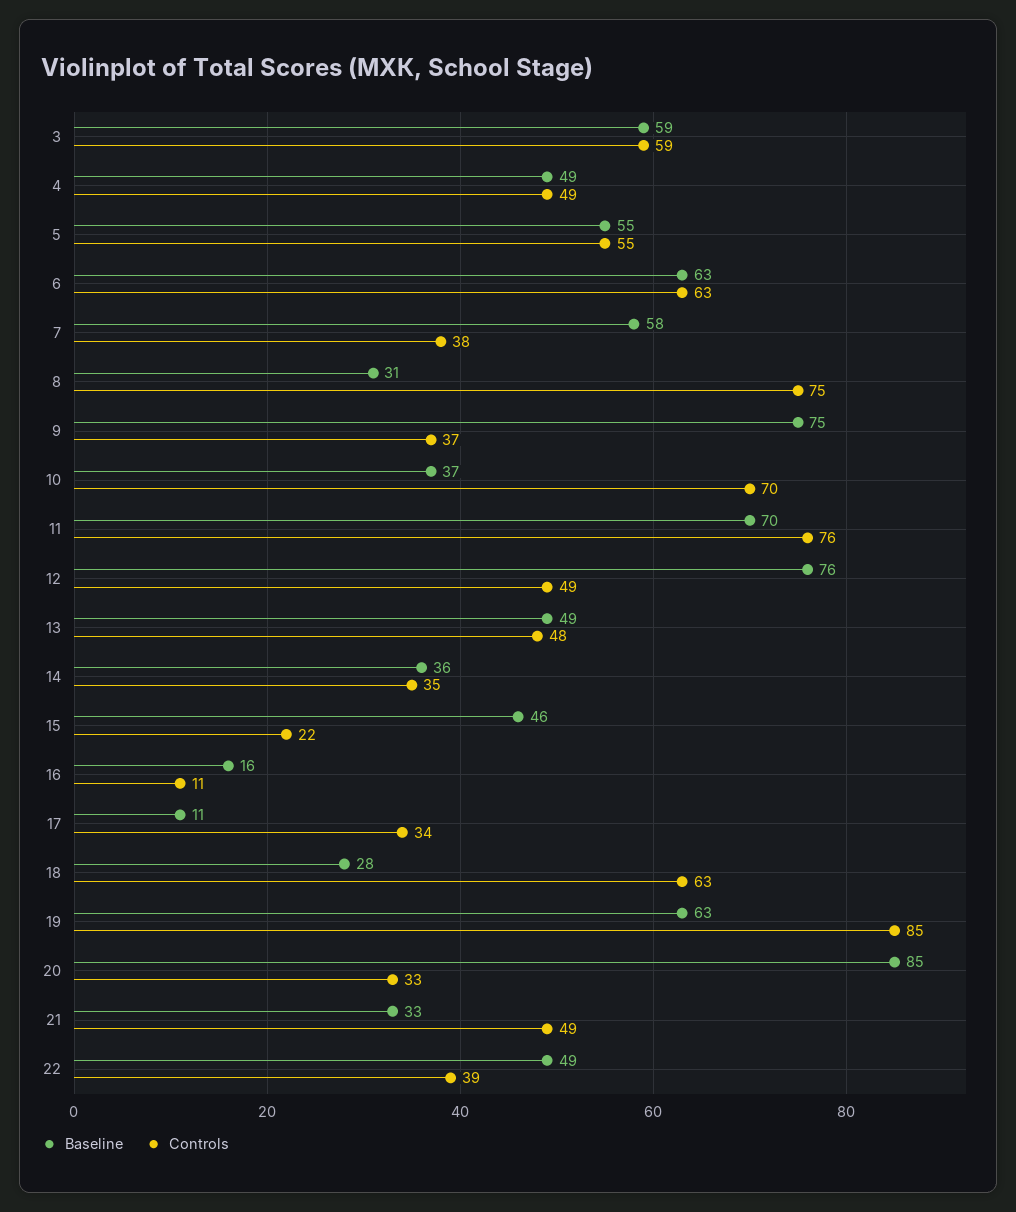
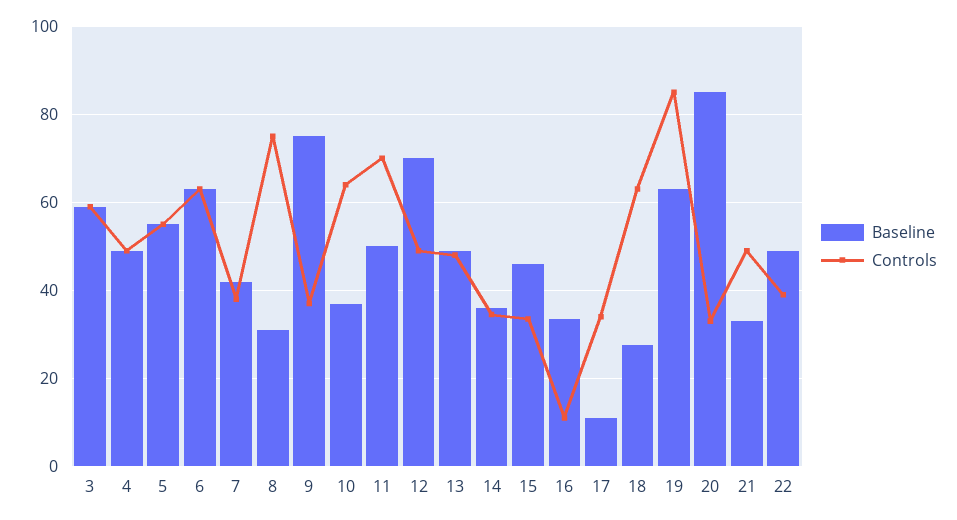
Baseline, 7: 58 -> 42
Controls, 10: 70 -> 64
Baseline, 11: 70 -> 50
Controls, 11: 76 -> 70
Baseline, 12: 76 -> 70
Controls, 15: 22 -> 34
Baseline, 16: 16 -> 34

